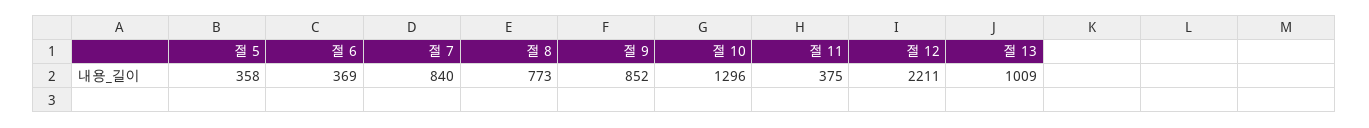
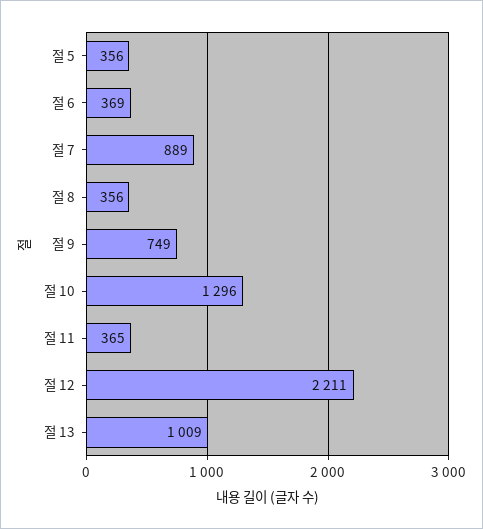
절 5: 358 -> 356
절 7: 840 -> 889
절 8: 773 -> 356
절 9: 852 -> 749
절 11: 375 -> 365

